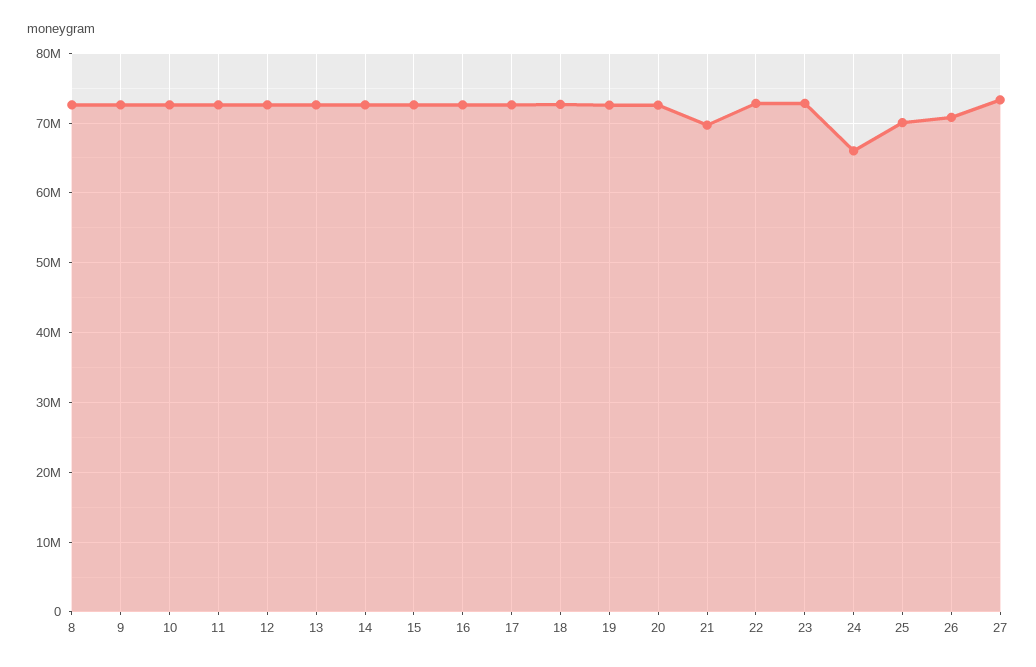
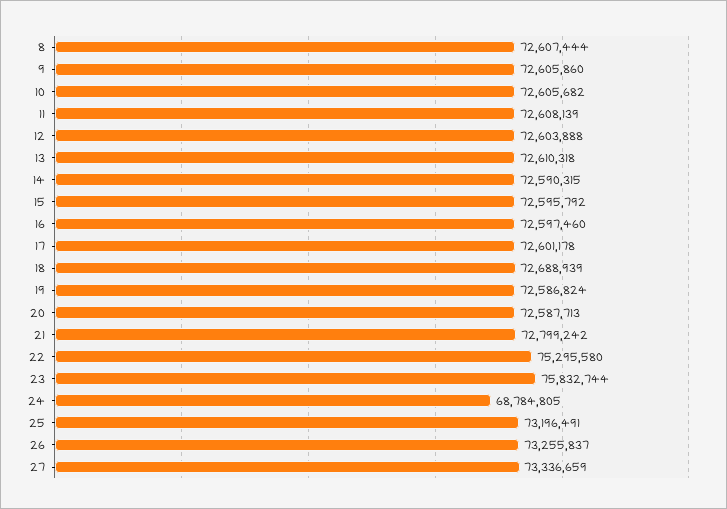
21: 70000000 -> 72799242
22: 73000000 -> 75295580
23: 73000000 -> 75832744
24: 66000000 -> 68784805
25: 70000000 -> 73196491
26: 71000000 -> 73255837

